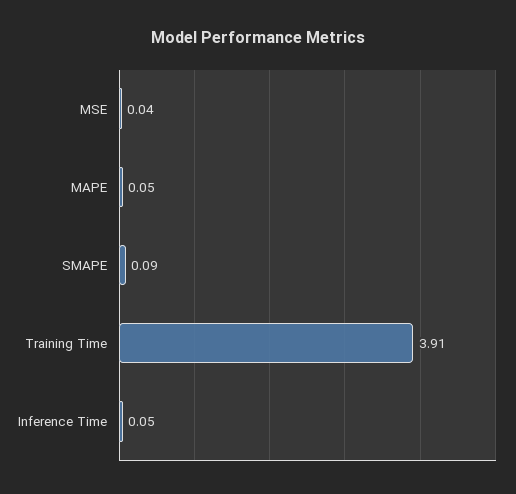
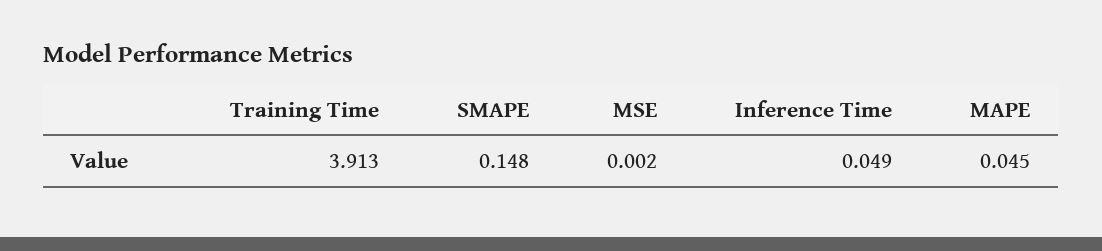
MSE: 0.04 -> 0.002
SMAPE: 0.09 -> 0.148

